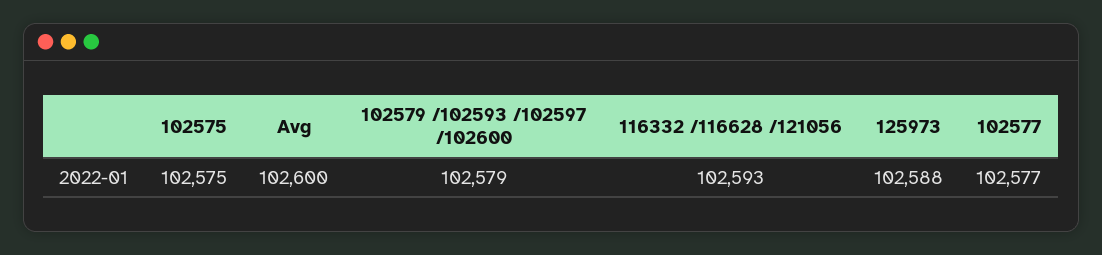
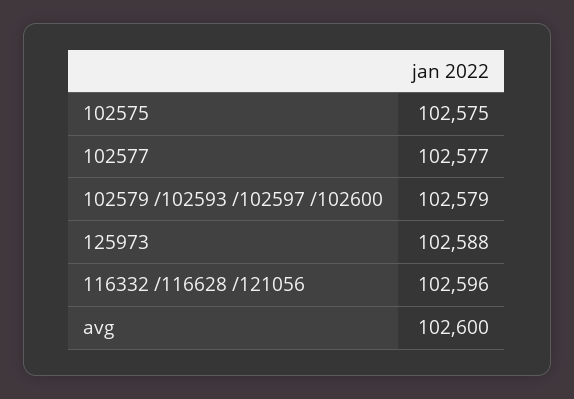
116332 /116628 /121056: 102593 -> 102596

